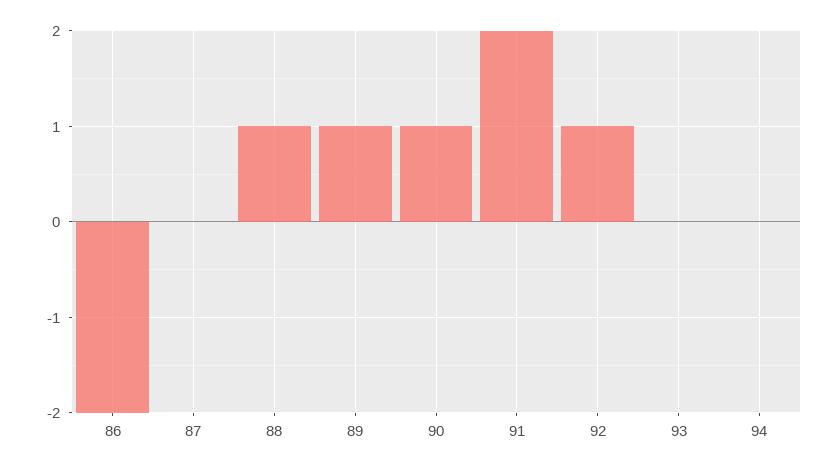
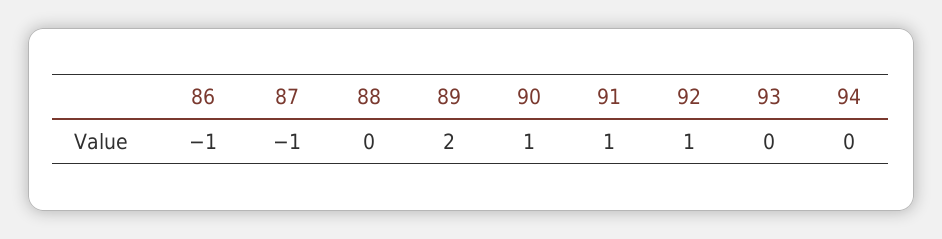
86: -2 -> -1
87: 0 -> -1
88: 1 -> 0
89: 1 -> 2
91: 2 -> 1

